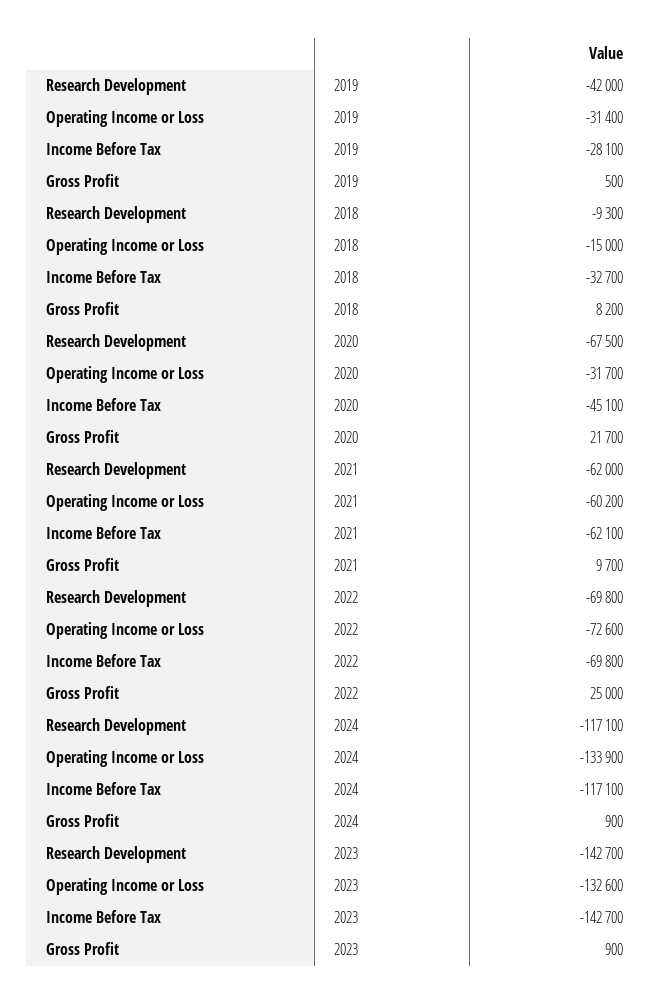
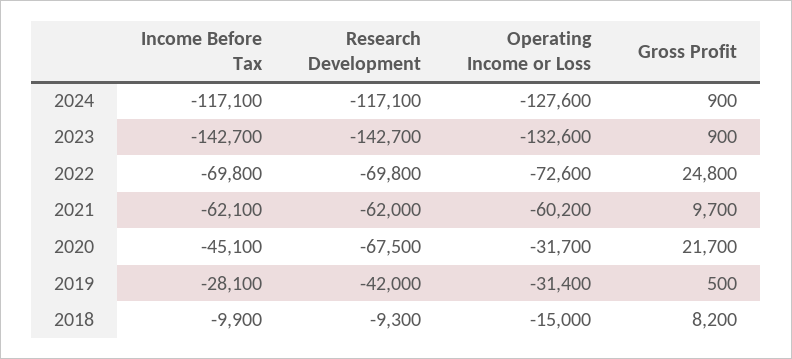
Income Before Tax, 2018: -32700 -> -9900
Gross Profit, 2022: 25000 -> 24800
Operating Income or Loss, 2024: -133900 -> -127600

